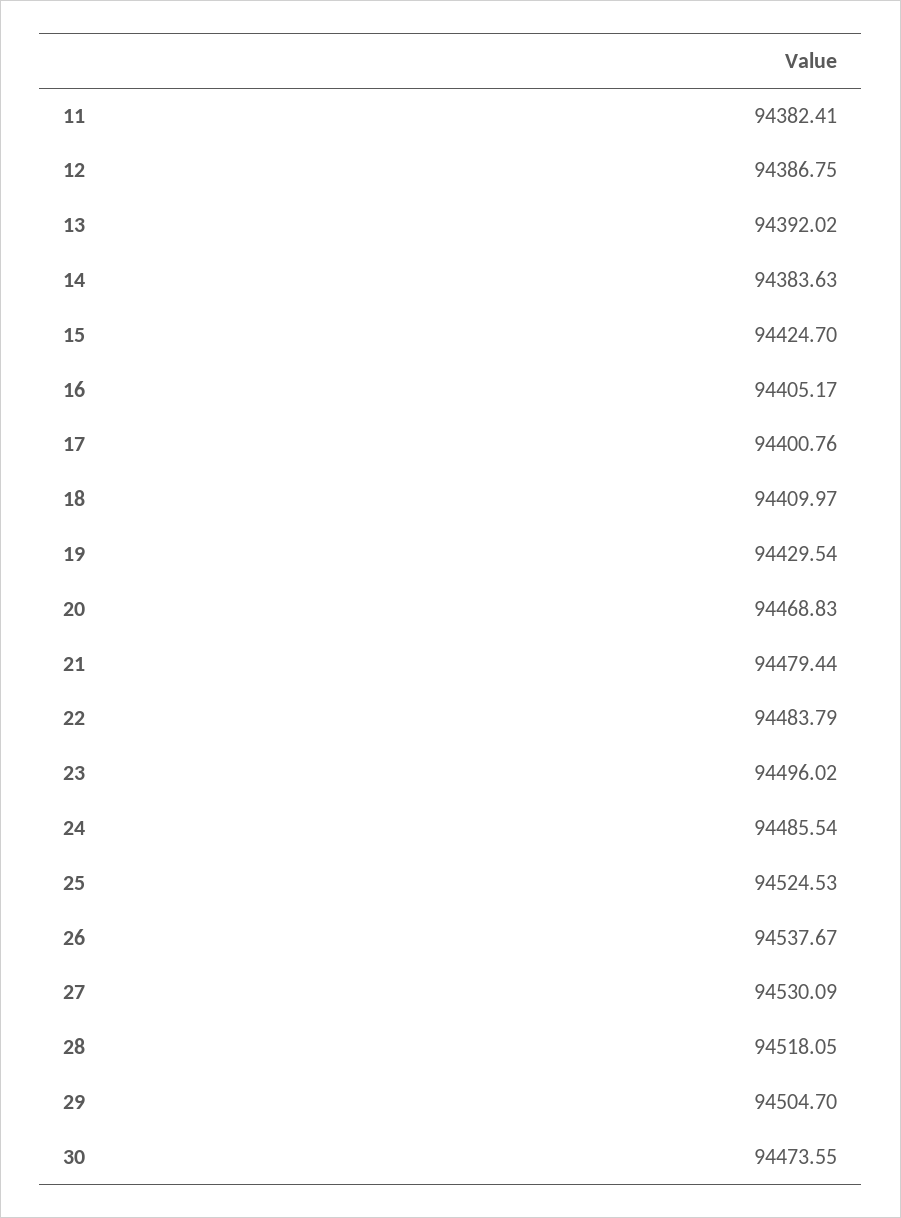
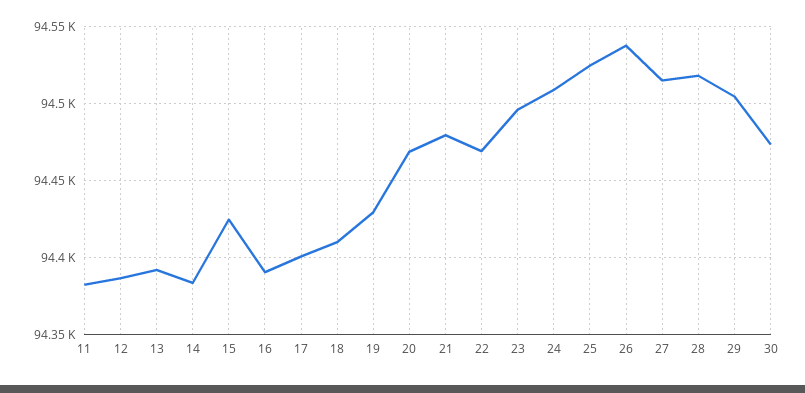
16: 94405.17 -> 94390
22: 94483.79 -> 94470
24: 94485.54 -> 94510
27: 94530.09 -> 94515

